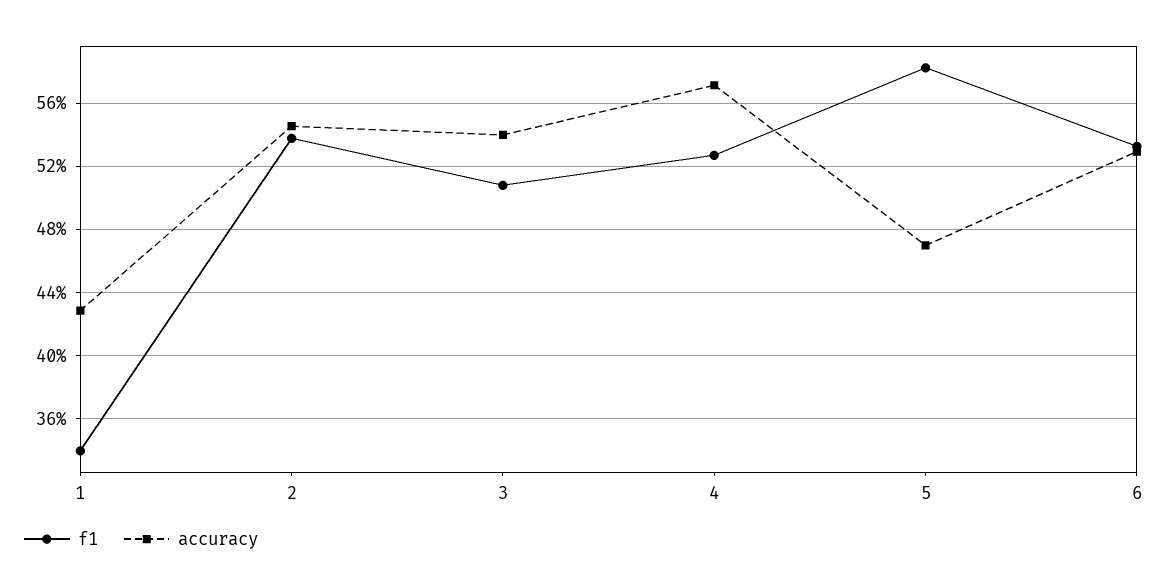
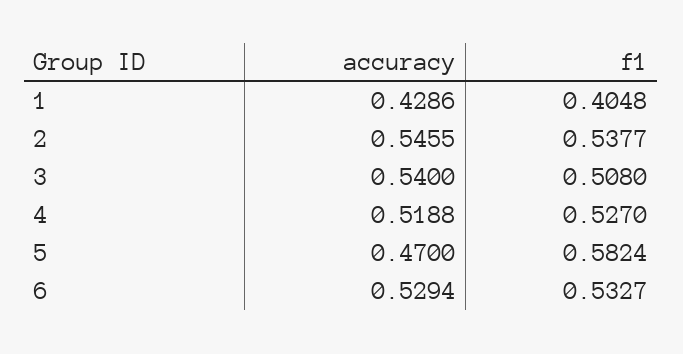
f1, 1: 0.34 -> 0.4048
accuracy, 4: 0.57 -> 0.5188

